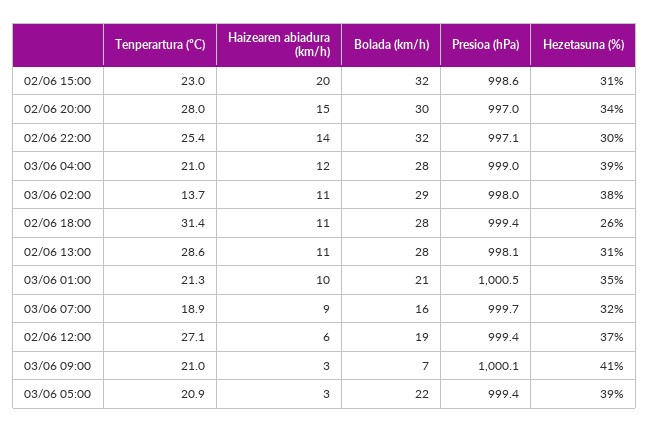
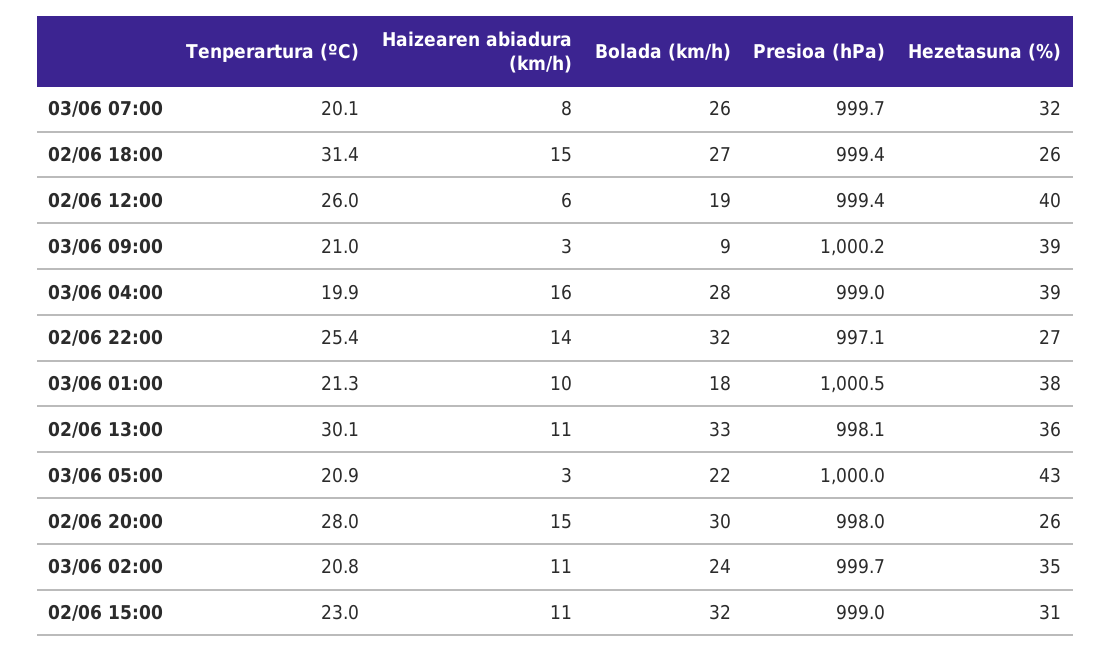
Haizearen abiadura (km/h), 02/06 15:00: 20 -> 11
Presioa (hPa), 02/06 15:00: 998.6 -> 999
Presioa (hPa), 02/06 20:00: 997 -> 998
Hezetasuna (%), 02/06 20:00: 34 -> 26
Hezetasuna (%), 02/06 22:00: 30 -> 27
Tenperartura (ºC), 03/06 04:00: 21 -> 19.9
Haizearen abiadura (km/h), 03/06 04:00: 12 -> 16
Tenperartura (ºC), 03/06 02:00: 13.7 -> 20.8
Bolada (km/h), 03/06 02:00: 29 -> 24
Presioa (hPa), 03/06 02:00: 998 -> 999.7
Hezetasuna (%), 03/06 02:00: 38 -> 35
Haizearen abiadura (km/h), 02/06 18:00: 11 -> 15
Bolada (km/h), 02/06 18:00: 28 -> 27
Tenperartura (ºC), 02/06 13:00: 28.6 -> 30.1
Bolada (km/h), 02/06 13:00: 28 -> 33
Hezetasuna (%), 02/06 13:00: 31 -> 36
Bolada (km/h), 03/06 01:00: 21 -> 18
Hezetasuna (%), 03/06 01:00: 35 -> 38
Tenperartura (ºC), 03/06 07:00: 18.9 -> 20.1
Haizearen abiadura (km/h), 03/06 07:00: 9 -> 8
Bolada (km/h), 03/06 07:00: 16 -> 26
Tenperartura (ºC), 02/06 12:00: 27.1 -> 26
Hezetasuna (%), 02/06 12:00: 37 -> 40
Bolada (km/h), 03/06 09:00: 7 -> 9
Presioa (hPa), 03/06 09:00: 1000.1 -> 1000.2
Hezetasuna (%), 03/06 09:00: 41 -> 39
Presioa (hPa), 03/06 05:00: 999.4 -> 1000
Hezetasuna (%), 03/06 05:00: 39 -> 43

